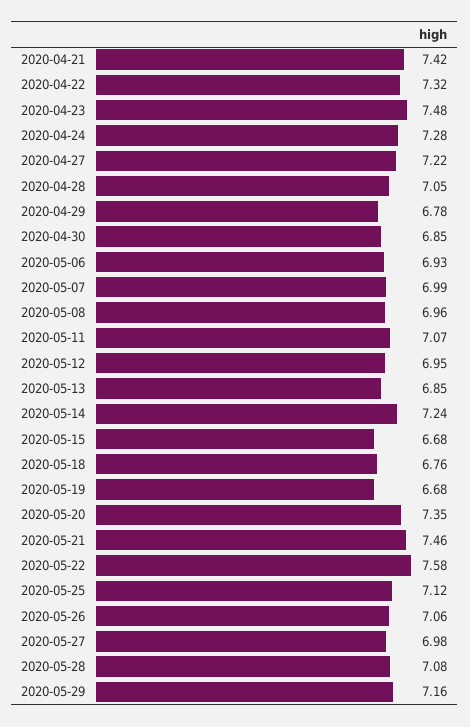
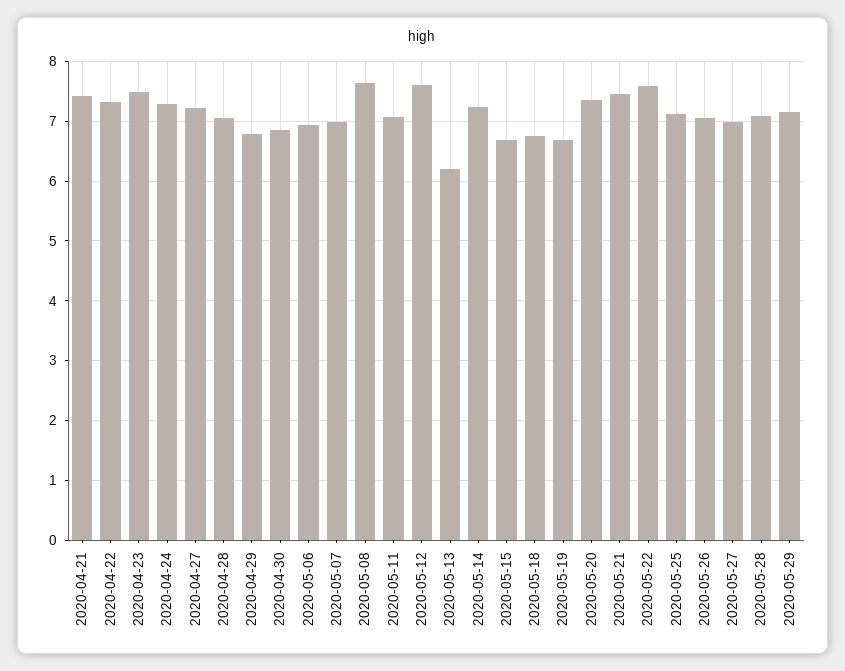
2020-05-08: 6.96 -> 7.6
2020-05-12: 6.95 -> 7.6
2020-05-13: 6.85 -> 6.2

